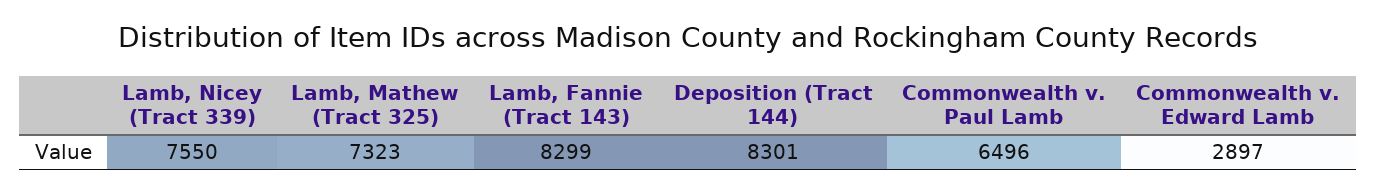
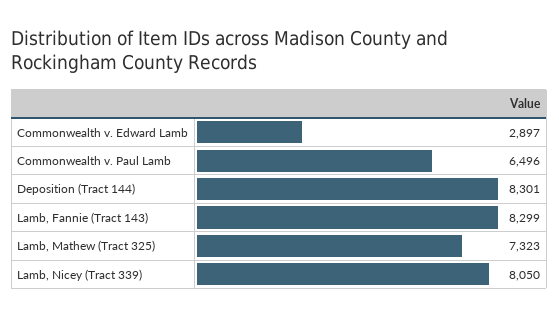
Lamb, Nicey (Tract 339): 7550 -> 8050

